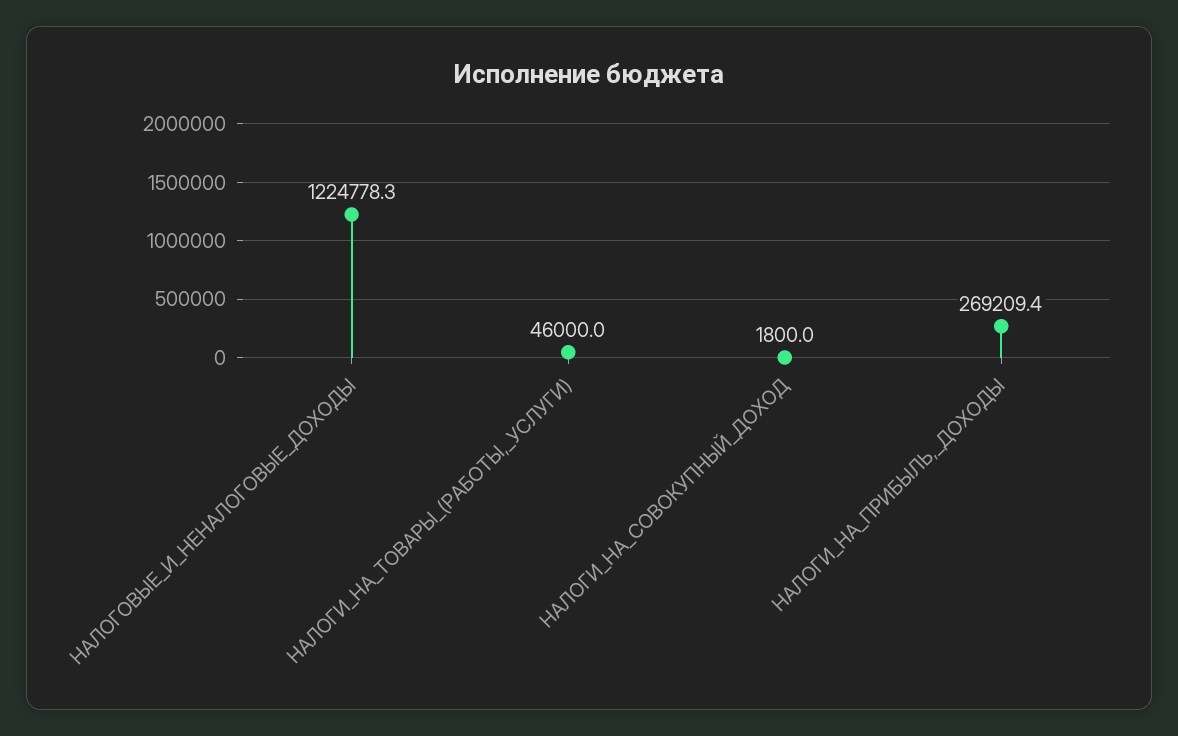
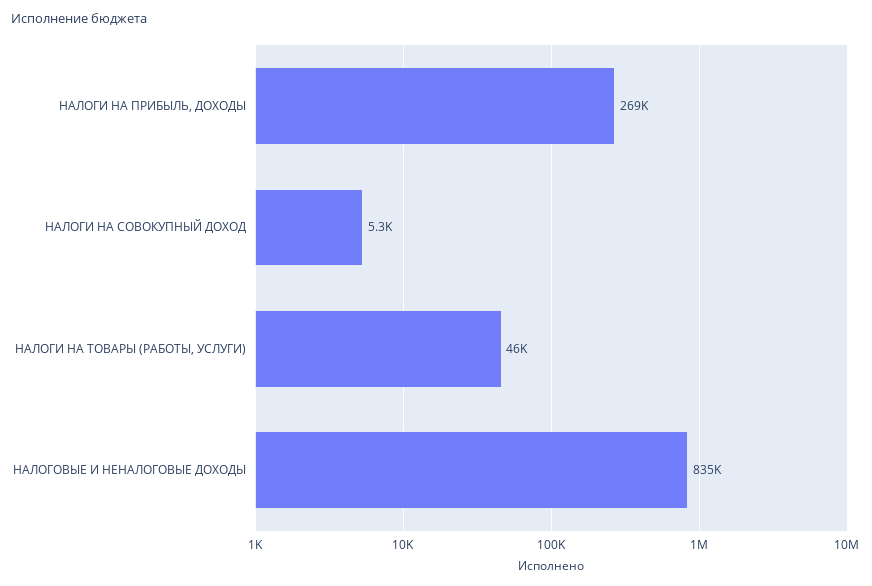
НАЛОГОВЫЕ_И_НЕНАЛОГОВЫЕ_ДОХОДЫ: 1224778.3 -> 835000
НАЛОГИ_НА_СОВОКУПНЫЙ_ДОХОД: 1800 -> 5300

